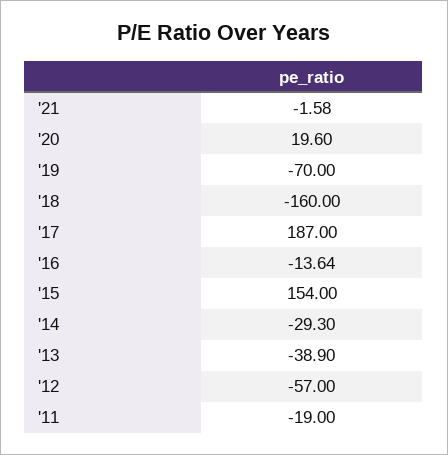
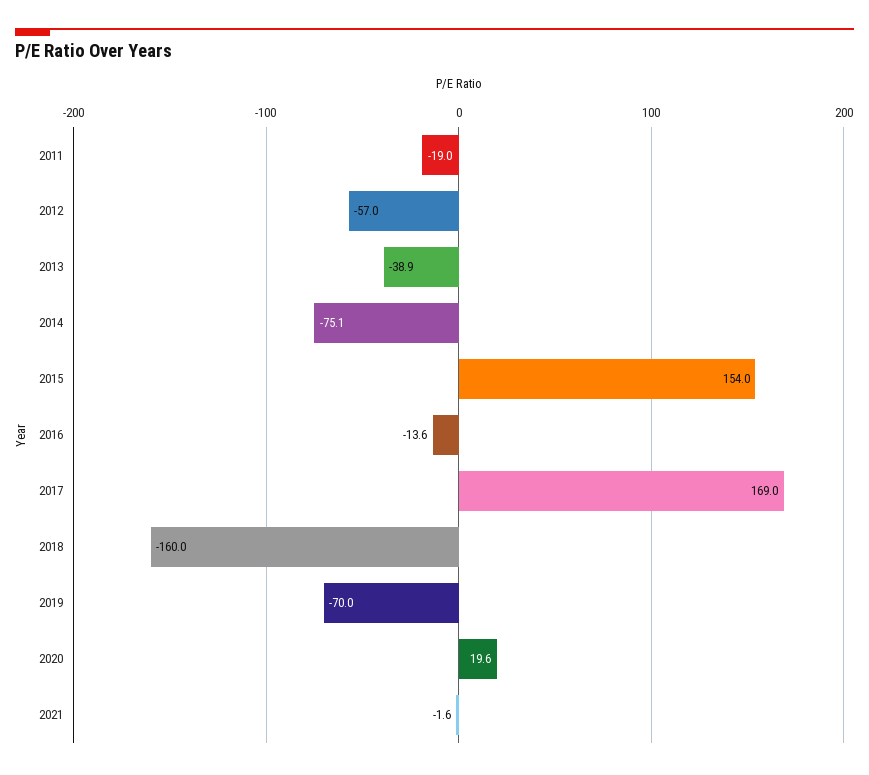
'17: 187 -> 169
'14: -29.3 -> -75.1

